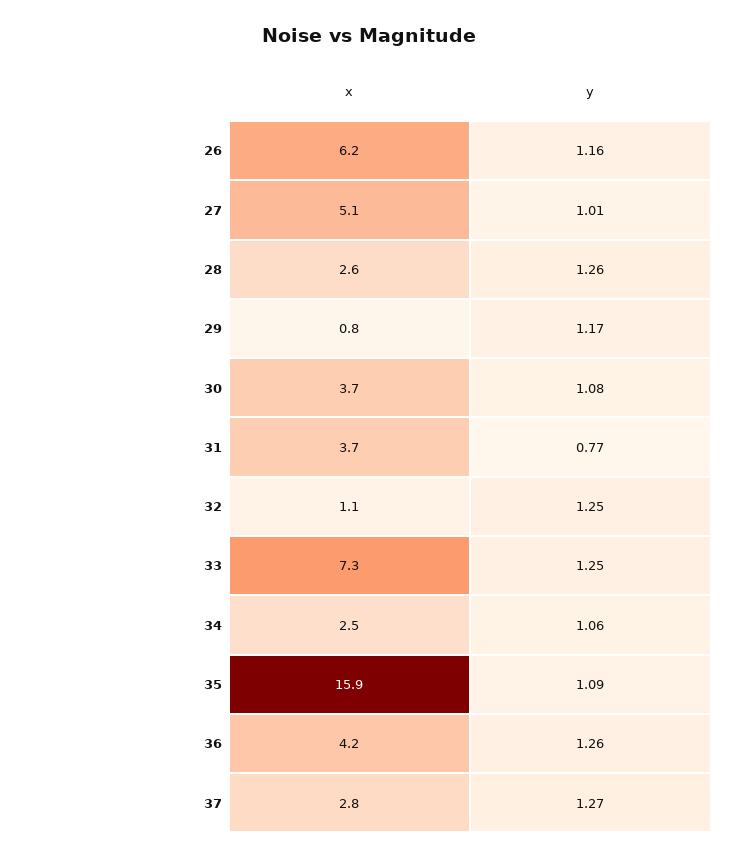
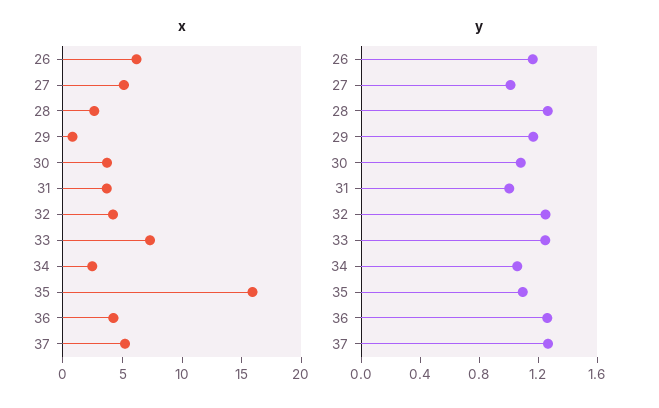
y, 31: 0.77 -> 1
x, 32: 1.1 -> 4
x, 37: 2.8 -> 5

